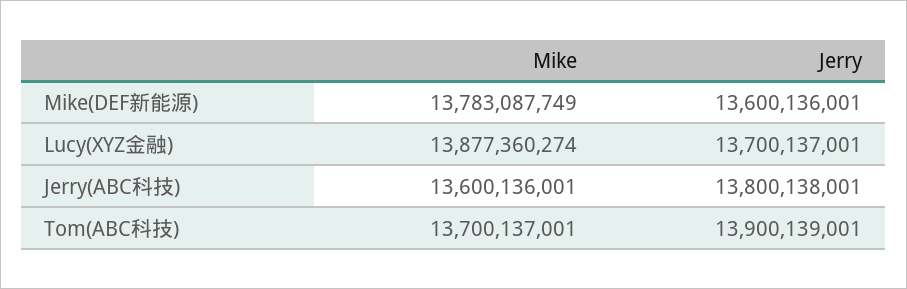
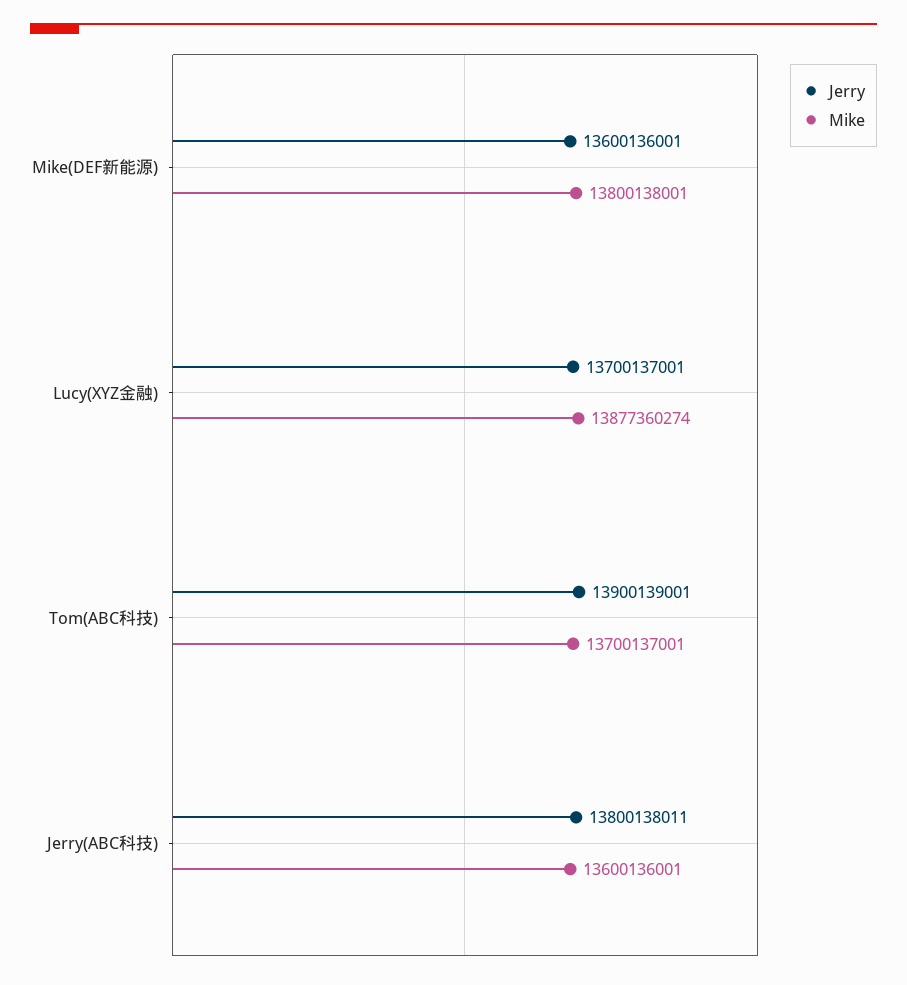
Mike, Mike(DEF新能源): 13783087749 -> 13800138001
Jerry, Jerry(ABC科技): 13800138001 -> 13800138011

